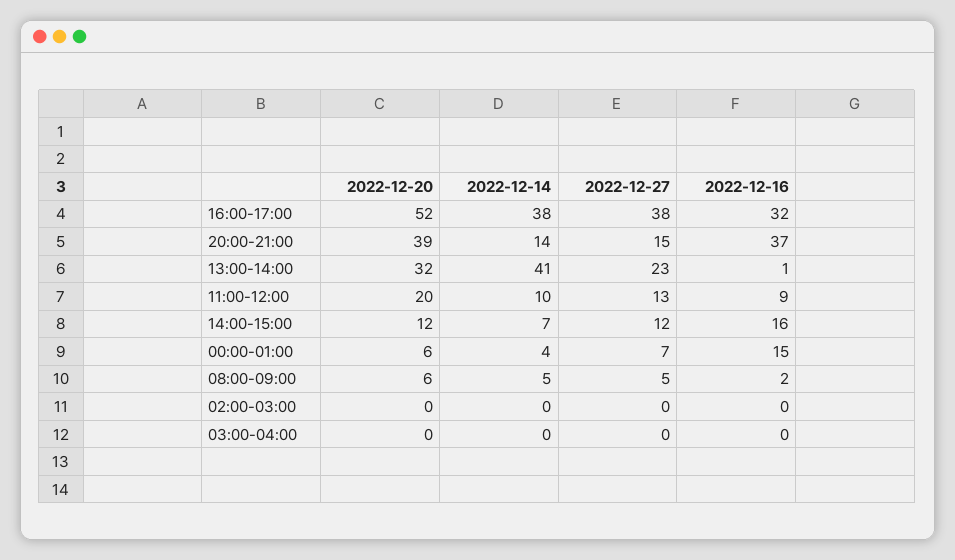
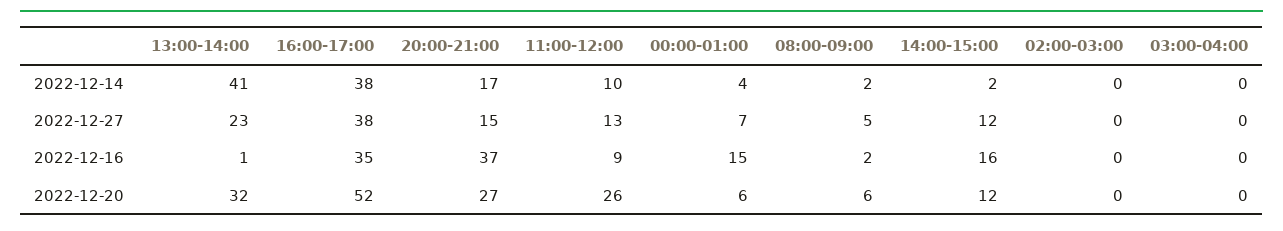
2022-12-16, 16:00-17:00: 32 -> 35
2022-12-20, 20:00-21:00: 39 -> 27
2022-12-14, 20:00-21:00: 14 -> 17
2022-12-20, 11:00-12:00: 20 -> 26
2022-12-14, 14:00-15:00: 7 -> 2
2022-12-14, 08:00-09:00: 5 -> 2

